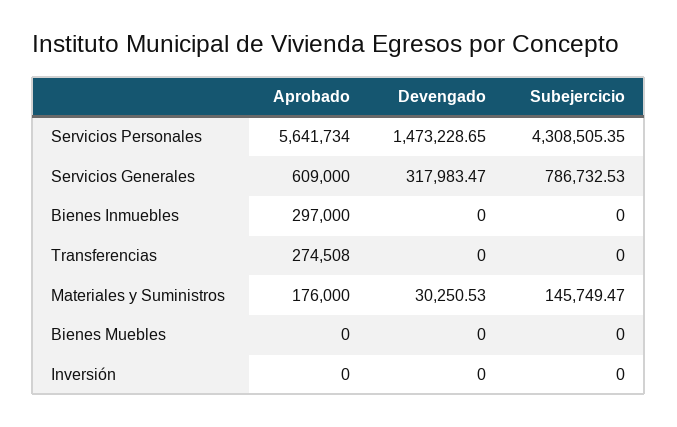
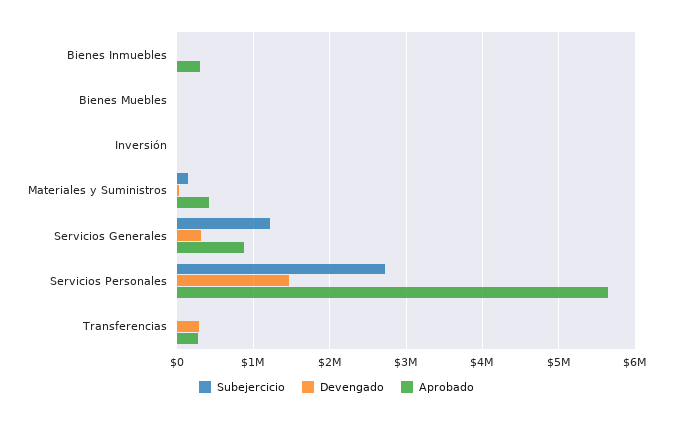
Subejercicio, Servicios Personales: 4308505.35 -> 2700000
Aprobado, Servicios Generales: 609000 -> 900000
Subejercicio, Servicios Generales: 786732.53 -> 1200000
Devengado, Transferencias: 0 -> 300000
Aprobado, Materiales y Suministros: 176000 -> 400000

